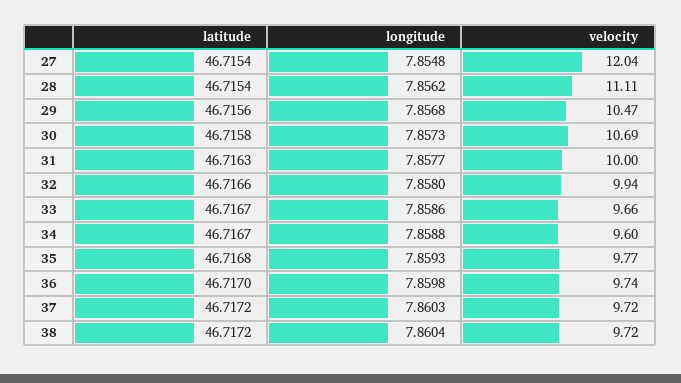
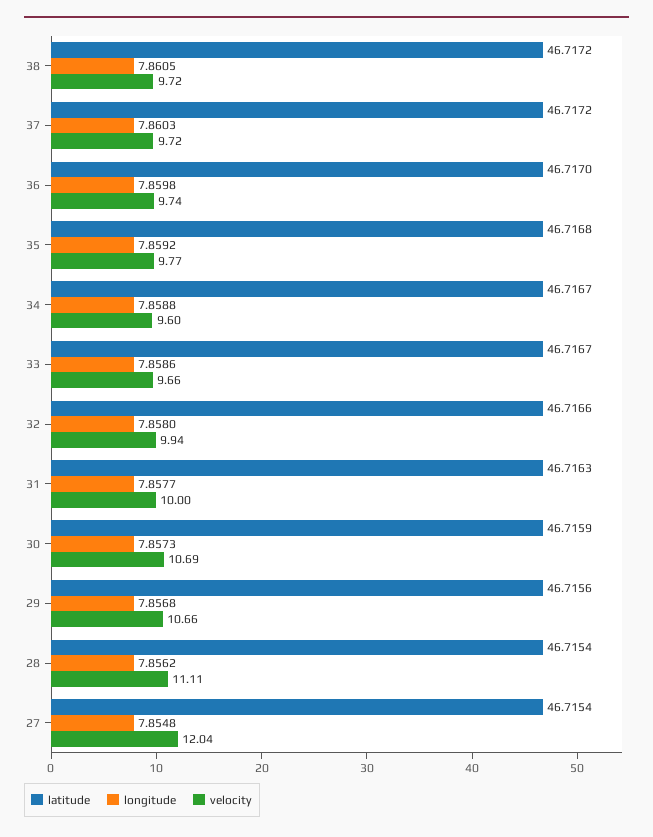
velocity, 29: 10.47 -> 10.66
latitude, 30: 46.7158 -> 46.7159
longitude, 35: 7.8593 -> 7.8592
longitude, 38: 7.8604 -> 7.8605

